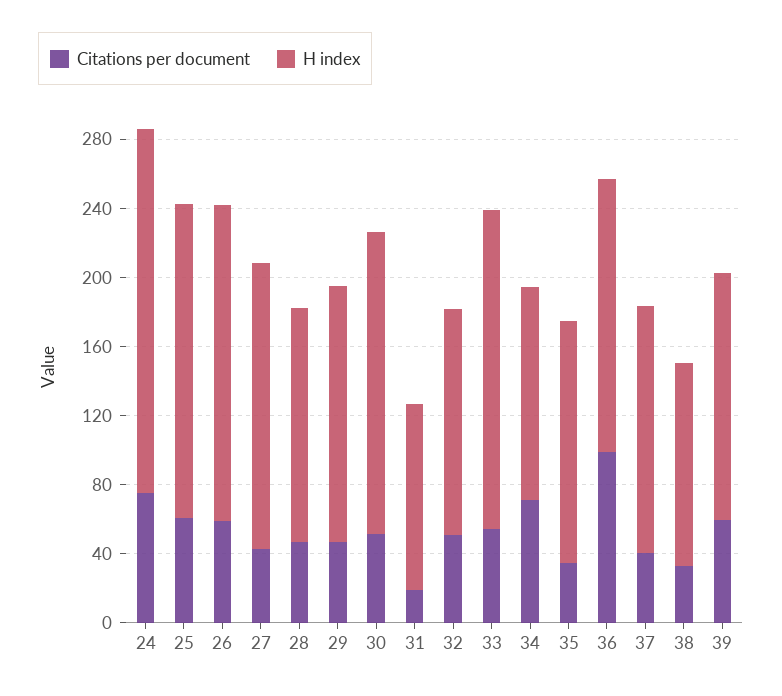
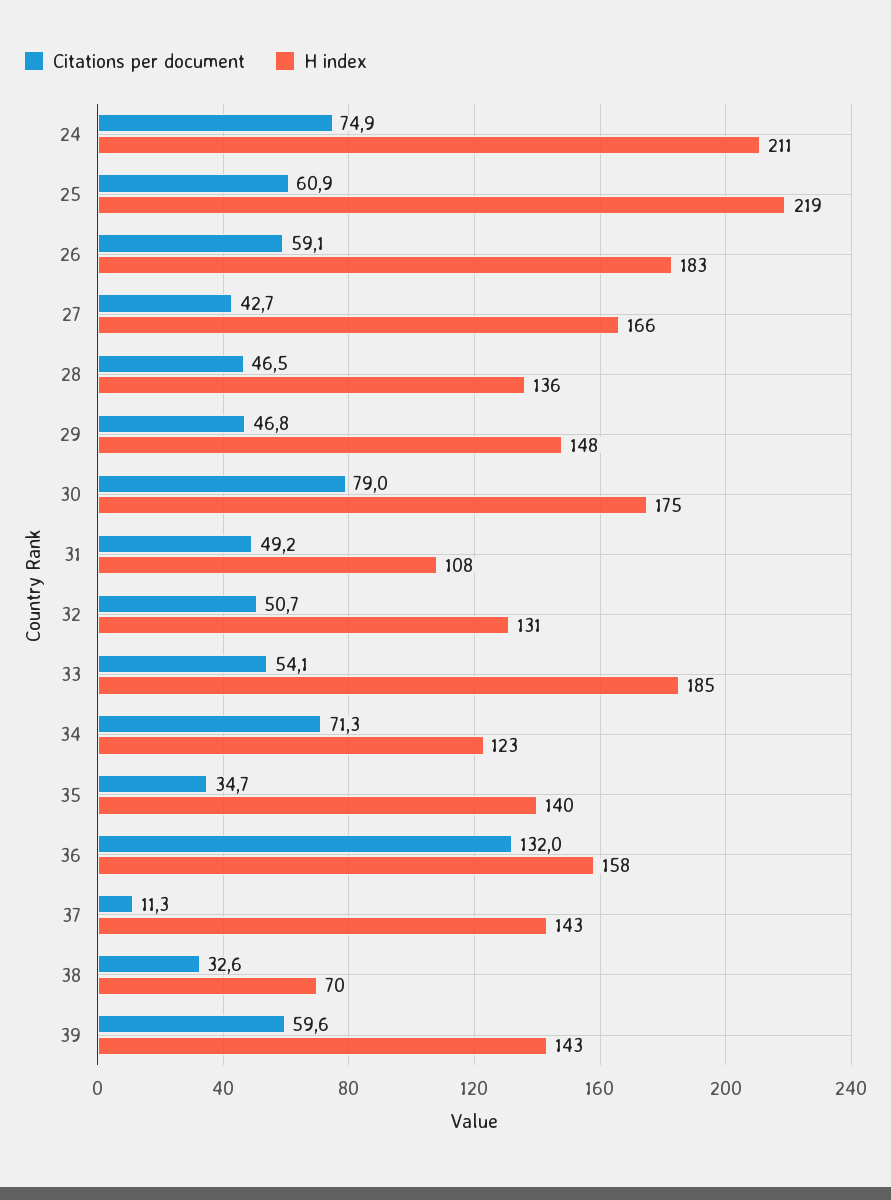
H index, 25: 180 -> 219
Citations per document, 30: 50 -> 79
Citations per document, 31: 20 -> 49.2
Citations per document, 36: 100 -> 132
Citations per document, 37: 40 -> 11.3
H index, 38: 120 -> 70

